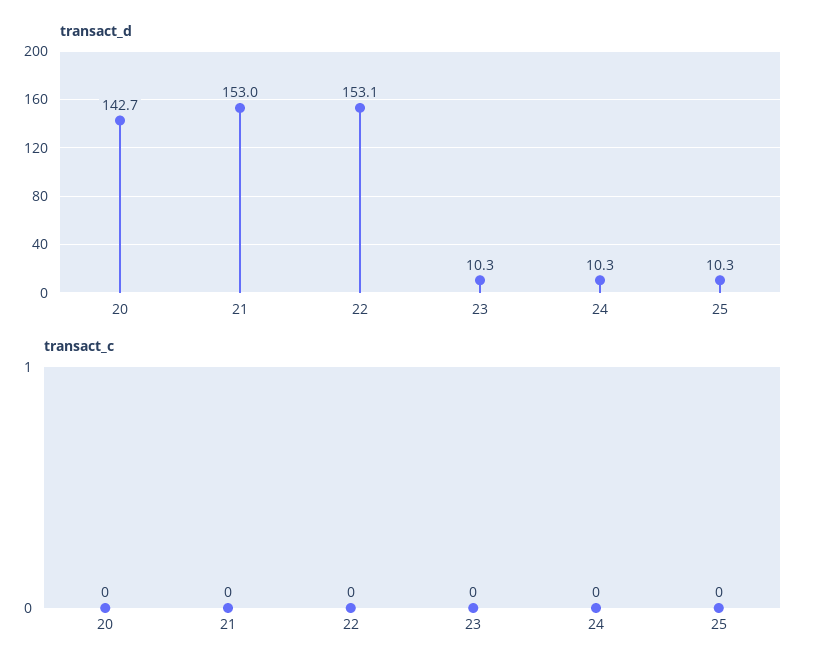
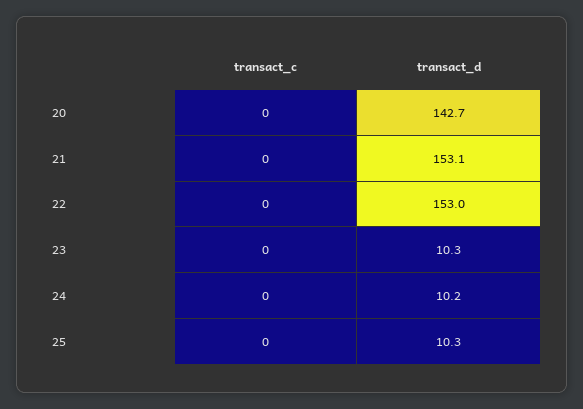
transact_d, 21: 153 -> 153.1
transact_d, 22: 153.1 -> 153
transact_d, 24: 10.3 -> 10.2

